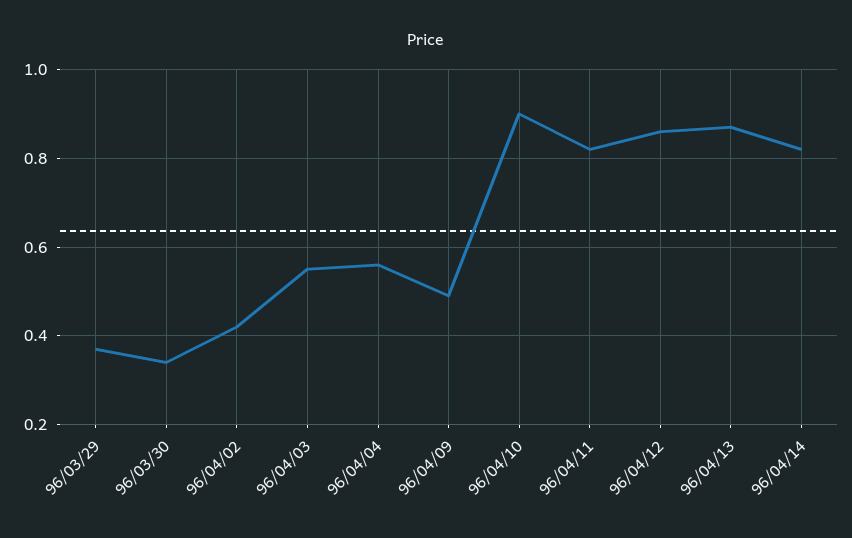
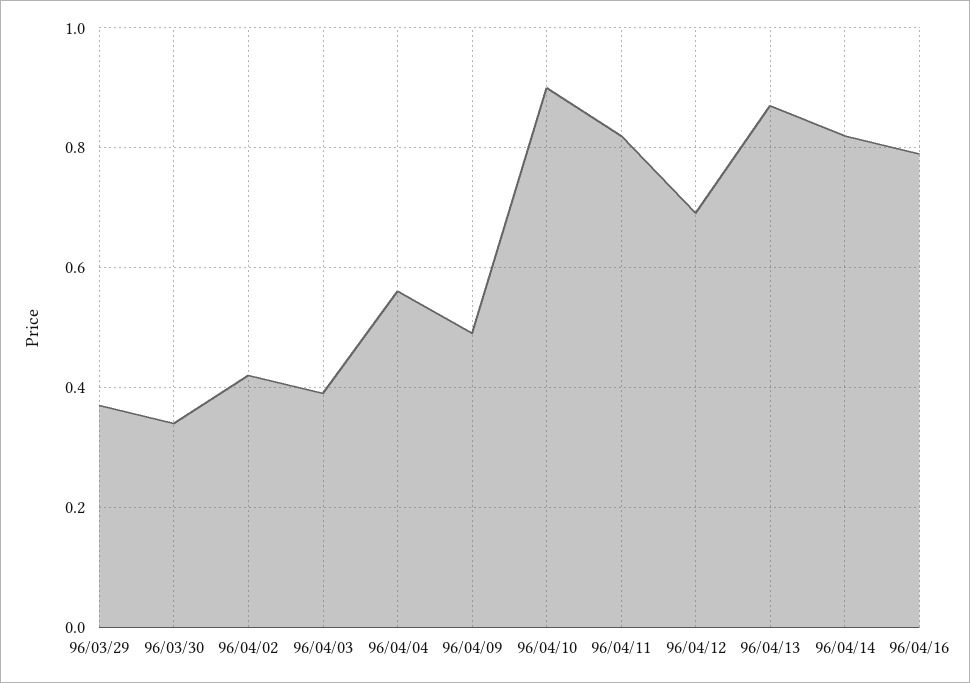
96/04/03: 0.55 -> 0.4
96/04/12: 0.85 -> 0.7
96/04/16: none -> 0.8

